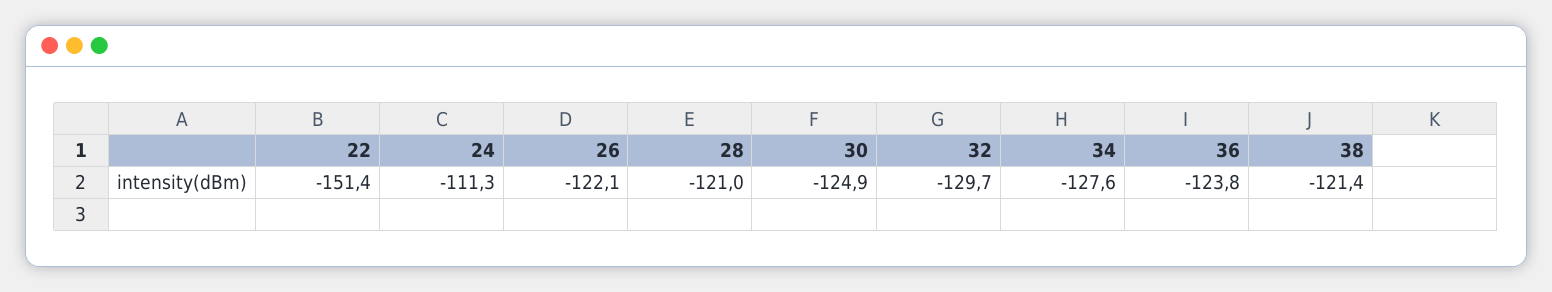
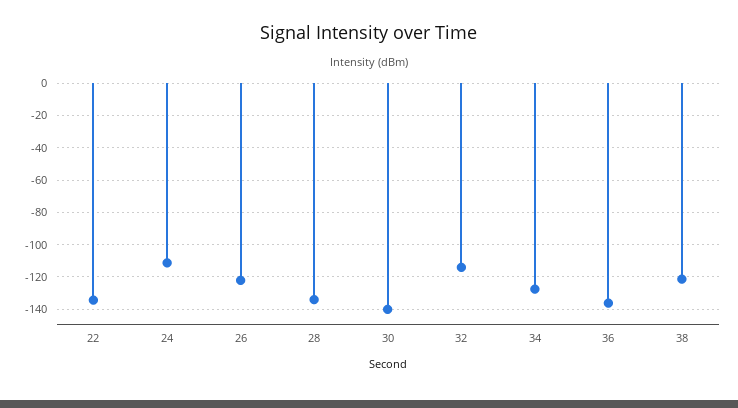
22: -151.4 -> -135
28: -121 -> -135
30: -124.9 -> -140
32: -129.7 -> -115
36: -123.8 -> -135

